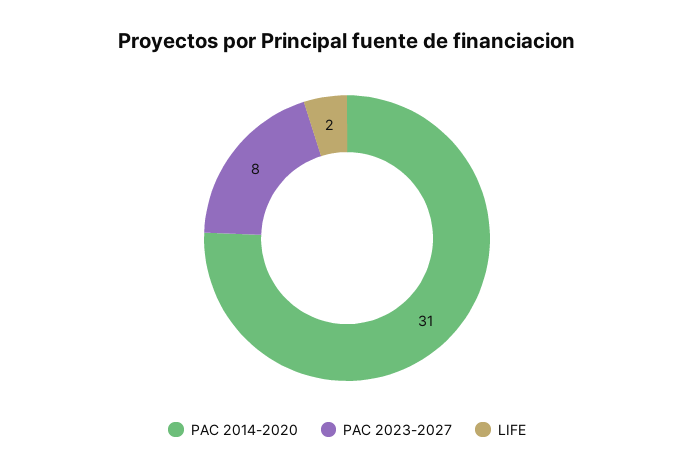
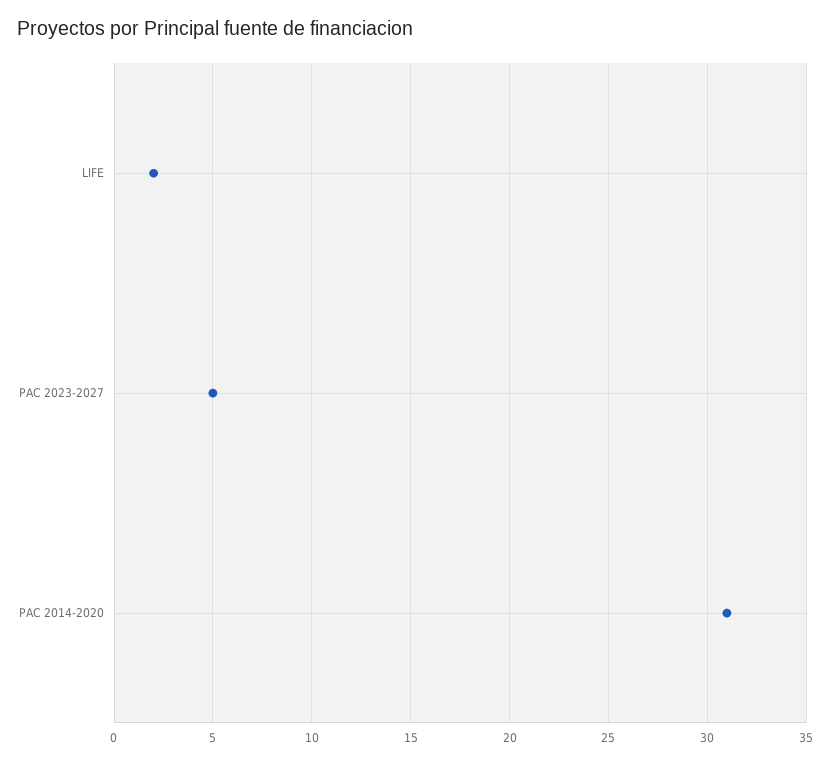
PAC 2023-2027: 8 -> 5

